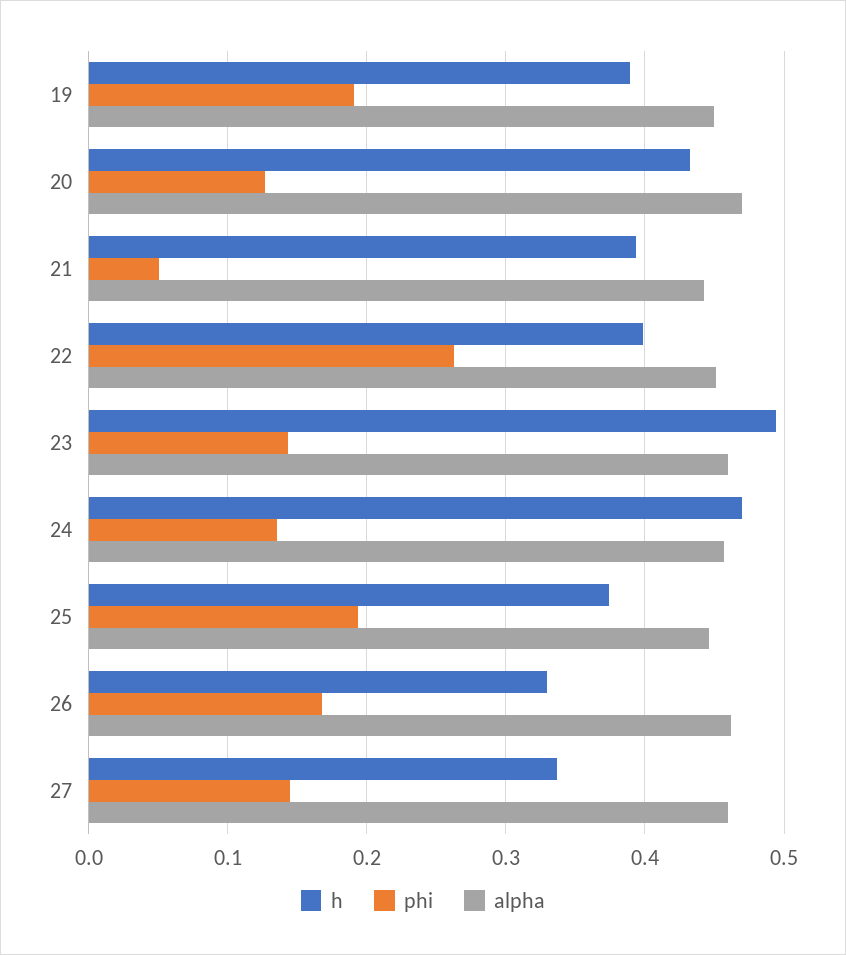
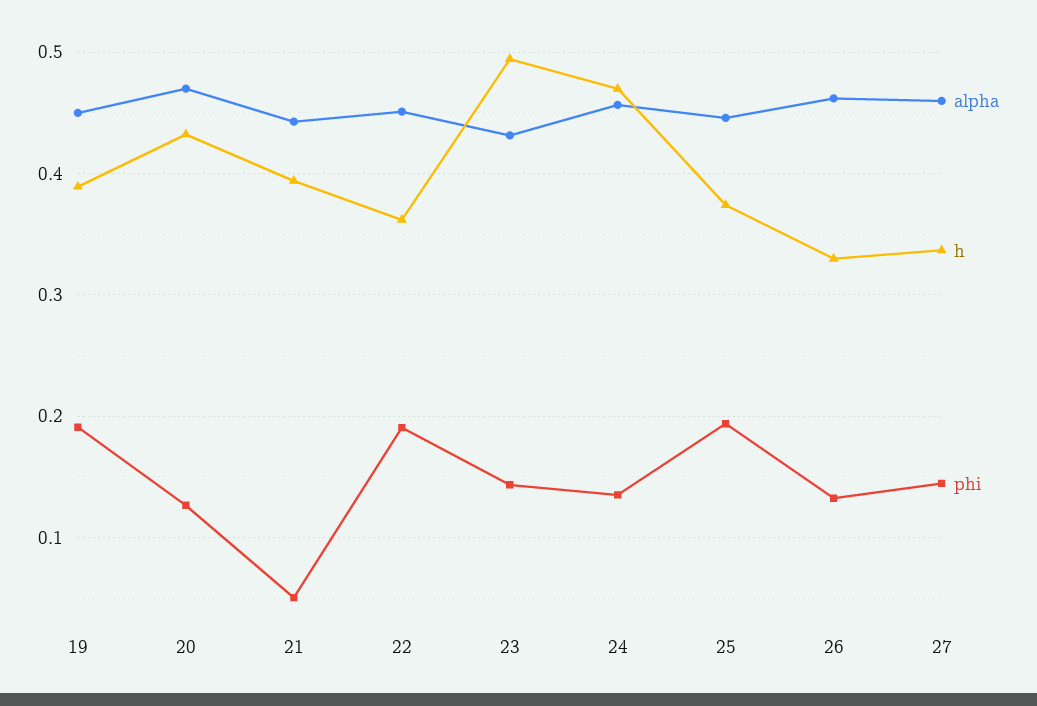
h, 22: 0.4 -> 0.36
phi, 22: 0.26 -> 0.19
alpha, 23: 0.46 -> 0.43
phi, 26: 0.17 -> 0.13

